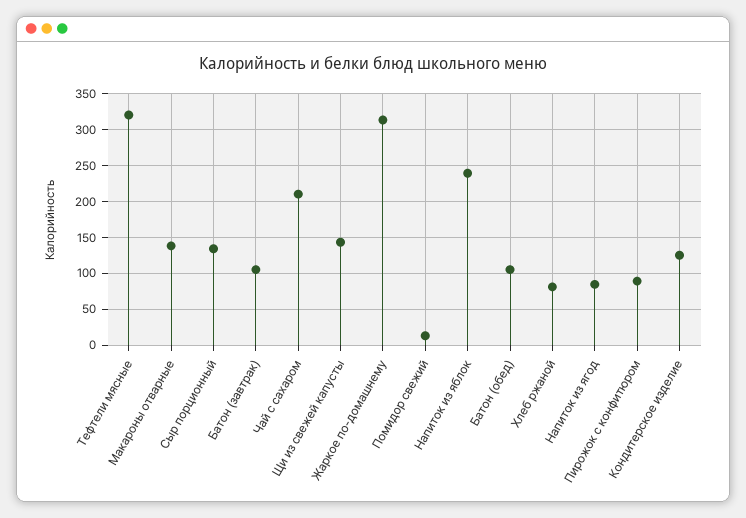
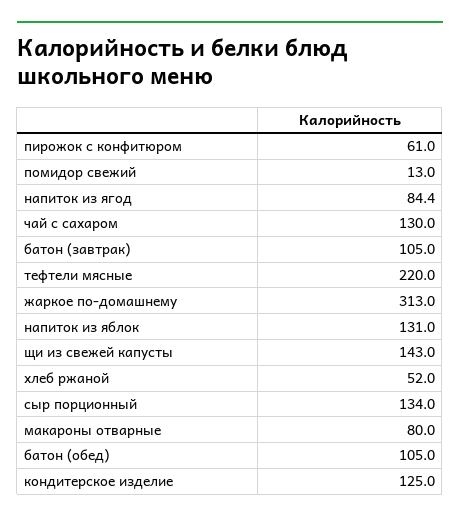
Тефтели мясные: 320 -> 220
Макароны отварные: 140 -> 80
Чай с сахаром: 210 -> 130
Напиток из яблок: 240 -> 131
Хлеб ржаной: 80 -> 52
Пирожок с конфитюром: 90 -> 61

